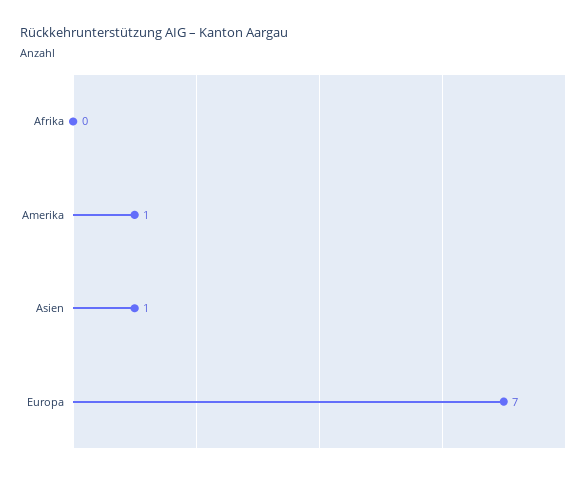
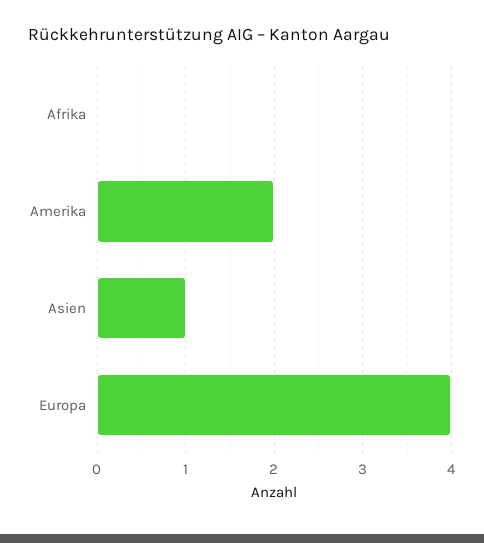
Amerika: 1 -> 2
Europa: 7 -> 4

